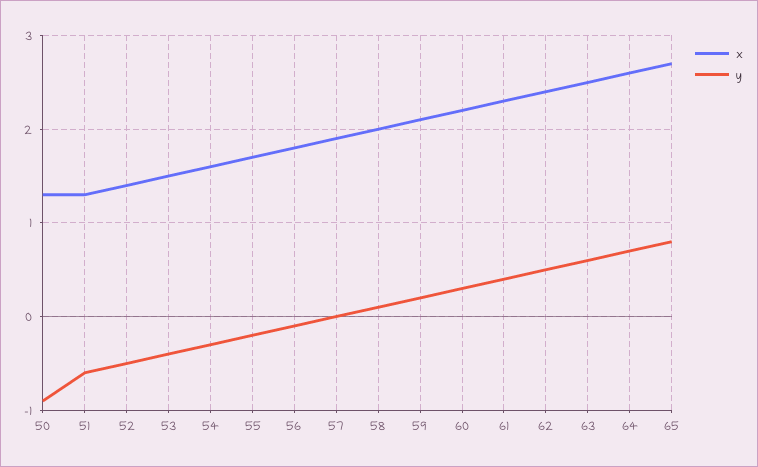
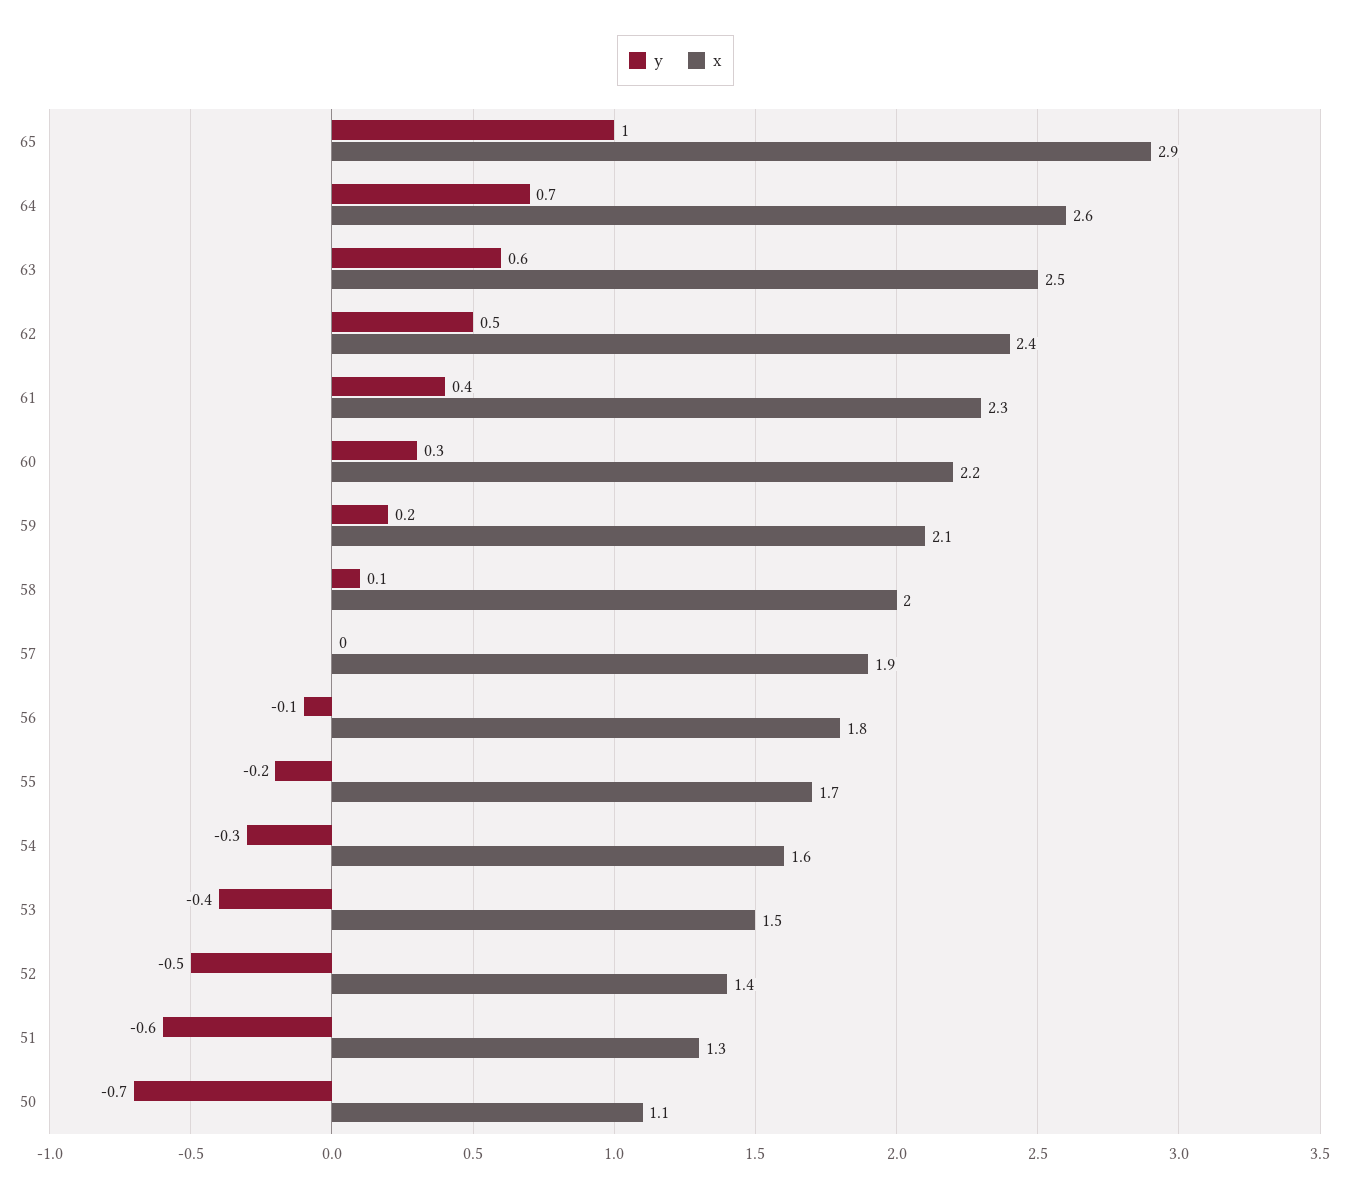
x, 50: 1.3 -> 1.1
y, 50: -0.9 -> -0.7
x, 65: 2.7 -> 2.9
y, 65: 0.8 -> 1

